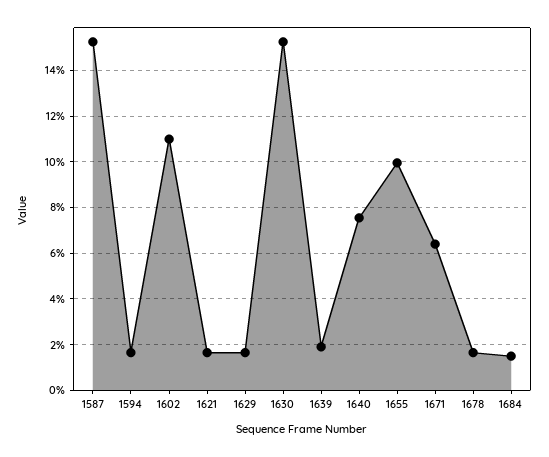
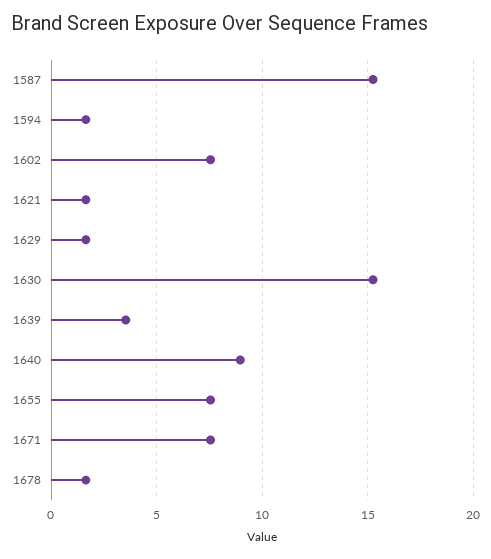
1602: 11 -> 7.5
1639: 2 -> 3.5
1640: 7.5 -> 9
1655: 10 -> 7.5
1671: 6.5 -> 7.5
1684: 1.5 -> none

